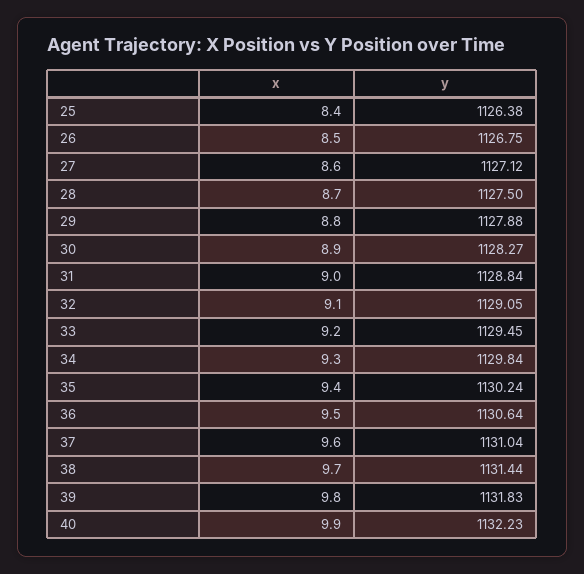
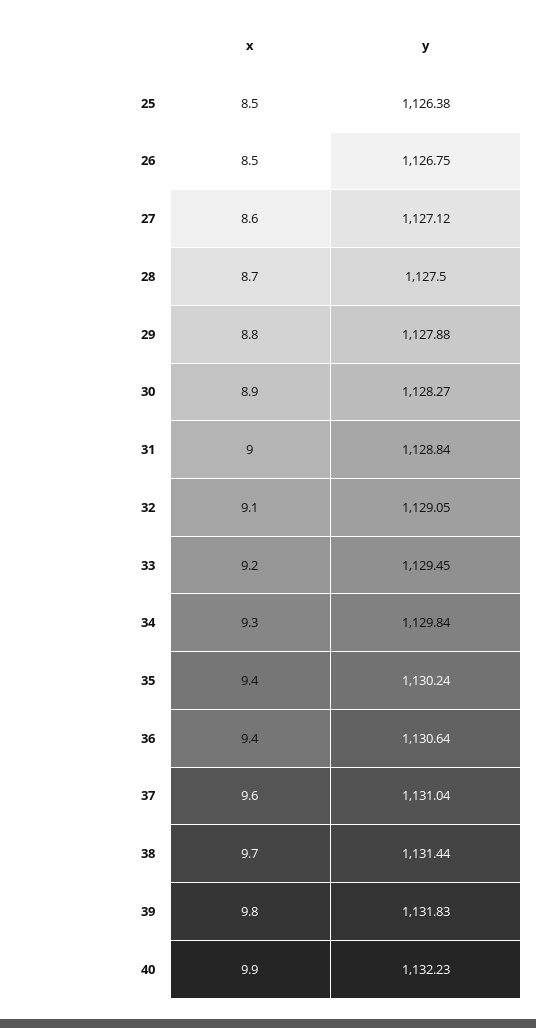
x, 25: 8.4 -> 8.5
x, 36: 9.5 -> 9.4

